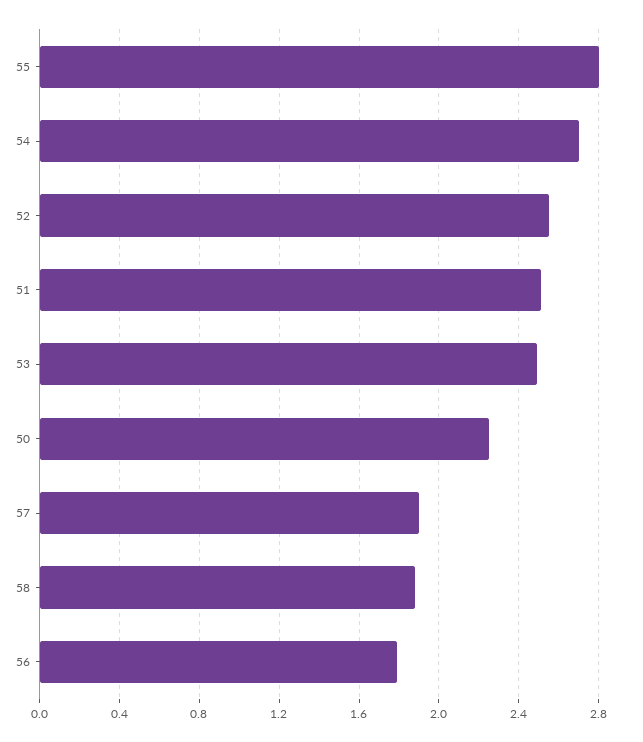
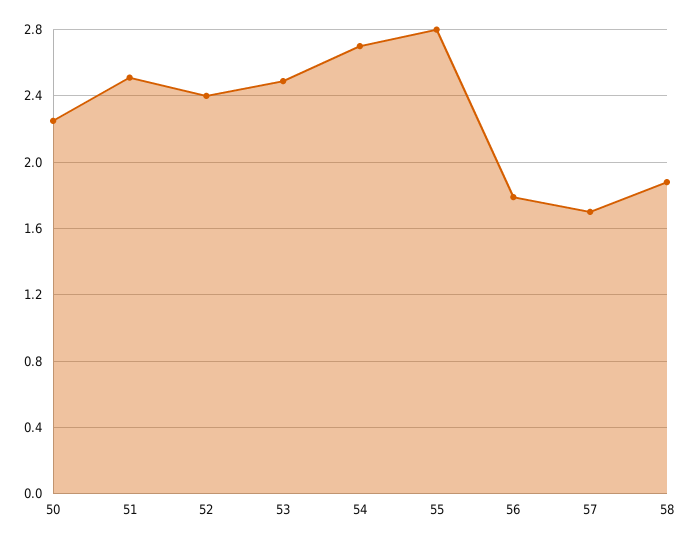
52: 2.55 -> 2.4
57: 1.9 -> 1.7

